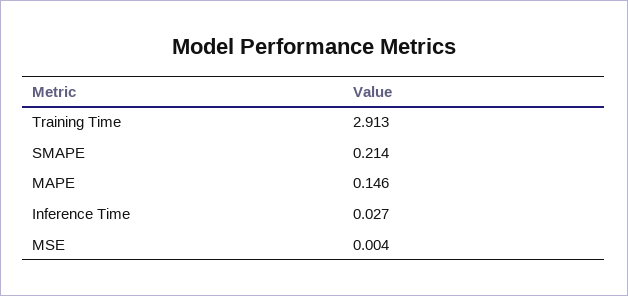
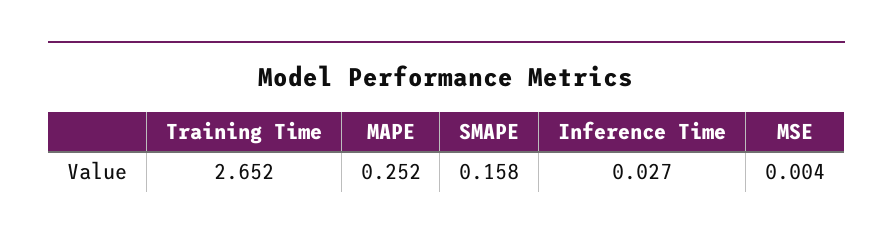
Training Time: 2.913 -> 2.652
SMAPE: 0.214 -> 0.158
MAPE: 0.146 -> 0.252

